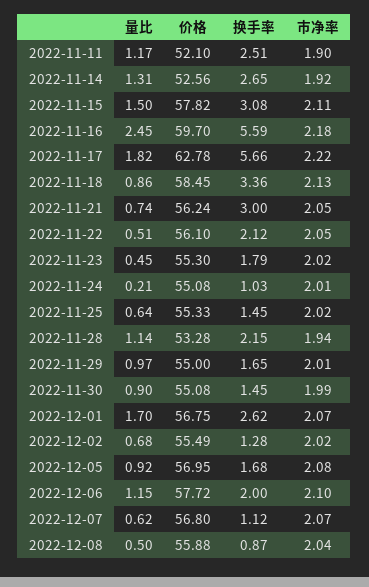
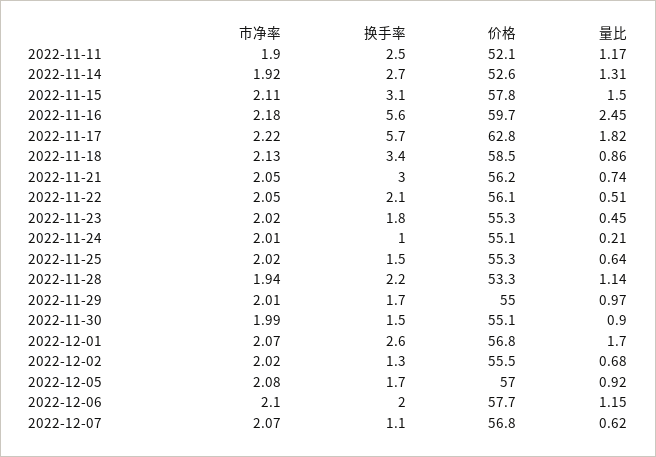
量比, 2022-12-08: 0.5 -> none
价格, 2022-12-08: 55.88 -> none
换手率, 2022-12-08: 0.87 -> none
市净率, 2022-12-08: 2.04 -> none

